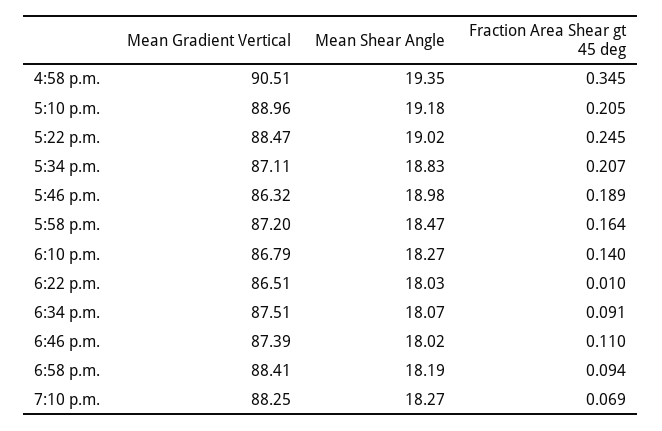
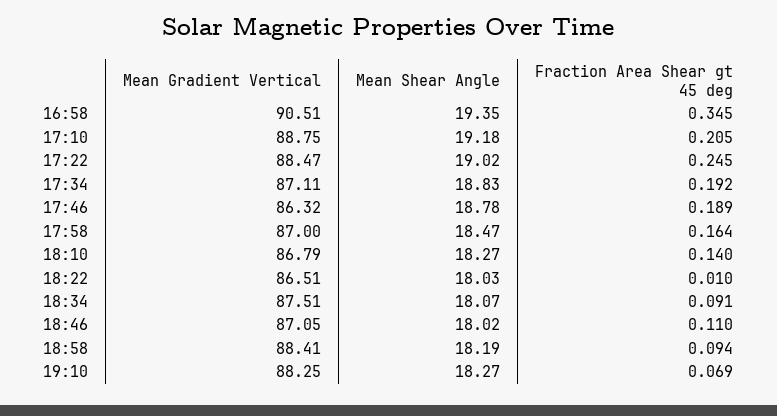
Mean Gradient Vertical, 5:10 p.m.: 88.96 -> 88.75
Fraction Area Shear gt 45 deg, 5:34 p.m.: 0.207 -> 0.192
Mean Shear Angle, 5:46 p.m.: 18.98 -> 18.78
Mean Gradient Vertical, 5:58 p.m.: 87.2 -> 87
Mean Gradient Vertical, 6:46 p.m.: 87.39 -> 87.05

